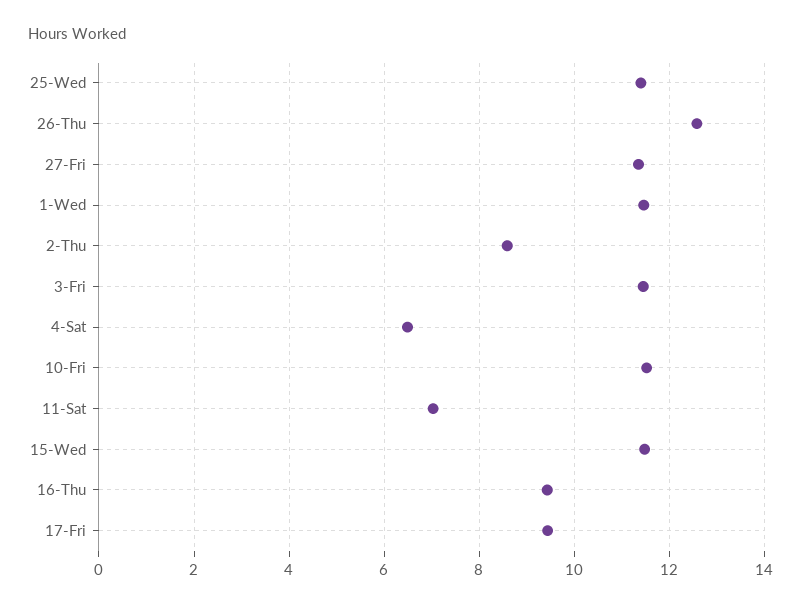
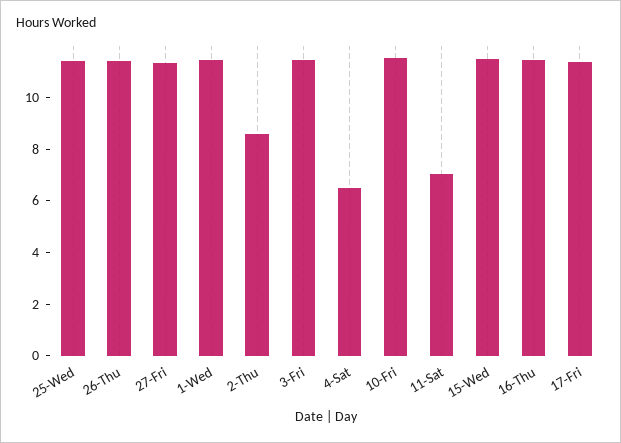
26-Thu: 12.6 -> 11.5
16-Thu: 9.4 -> 11.5
17-Fri: 9.4 -> 11.5

